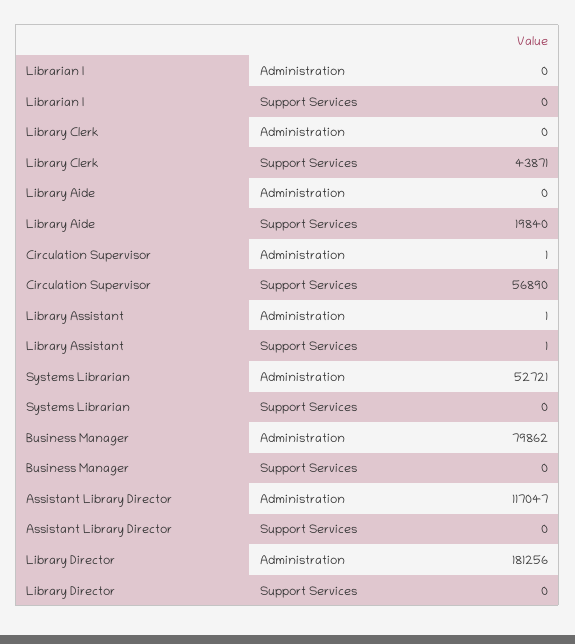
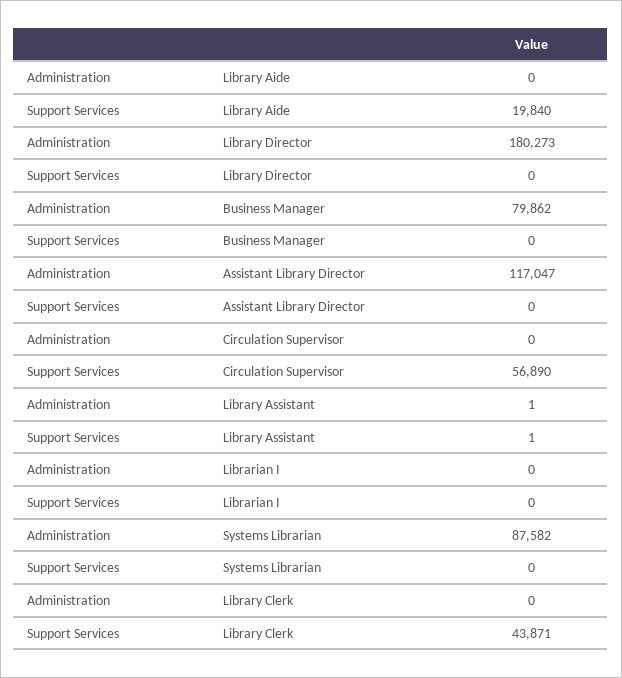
Circulation Supervisor, Administration: 1 -> 0
Systems Librarian, Administration: 52721 -> 87582
Library Director, Administration: 181256 -> 180273

